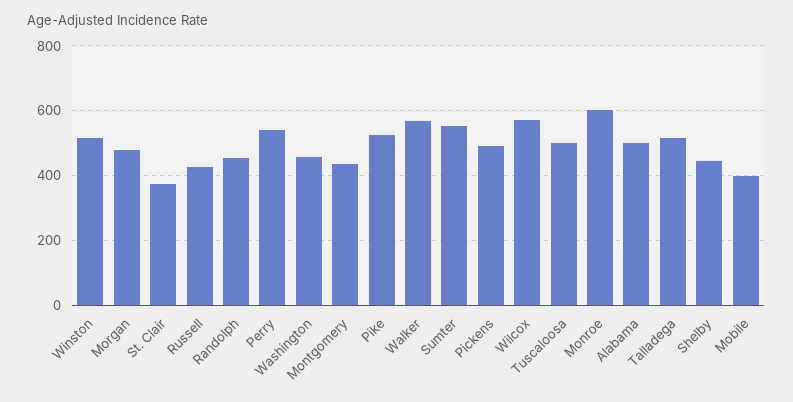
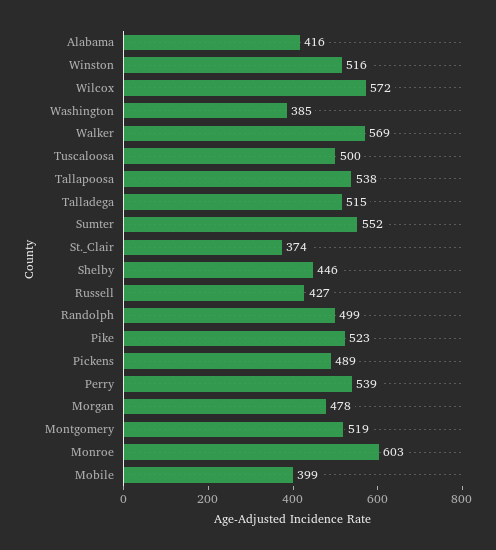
Randolph: 460 -> 499
Washington: 460 -> 385
Montgomery: 440 -> 519
Alabama: 500 -> 416
Tallapoosa: none -> 538

